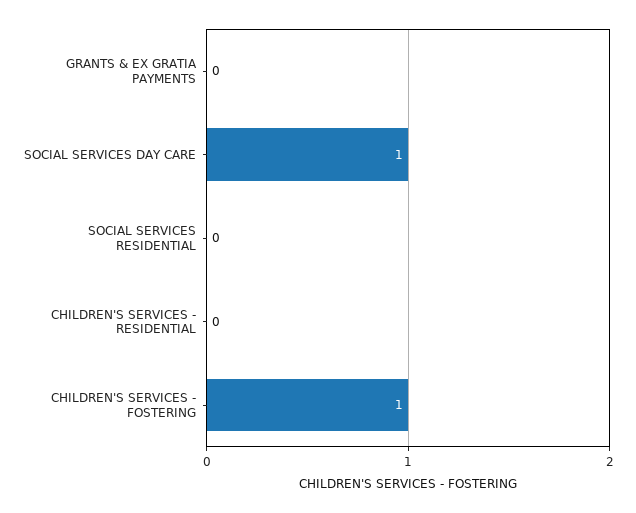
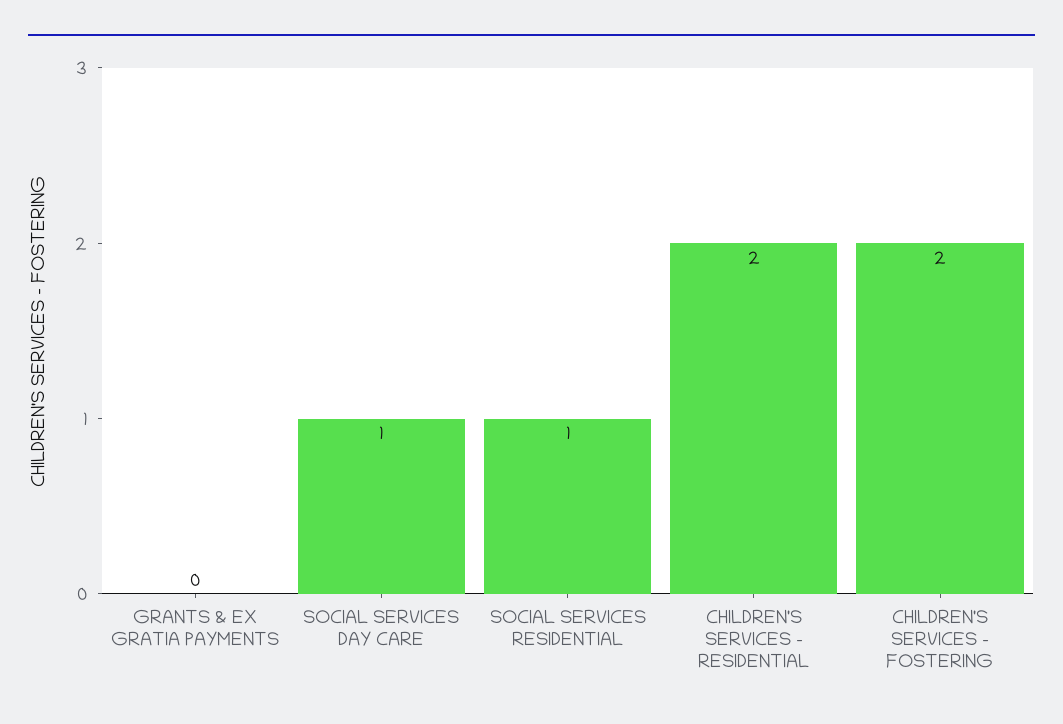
SOCIAL SERVICES RESIDENTIAL: 0 -> 1
CHILDREN'S SERVICES - RESIDENTIAL: 0 -> 2
CHILDREN'S SERVICES - FOSTERING: 1 -> 2

